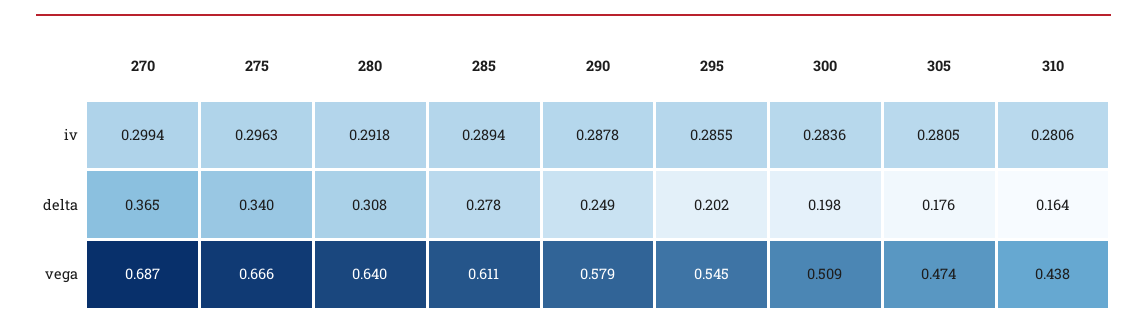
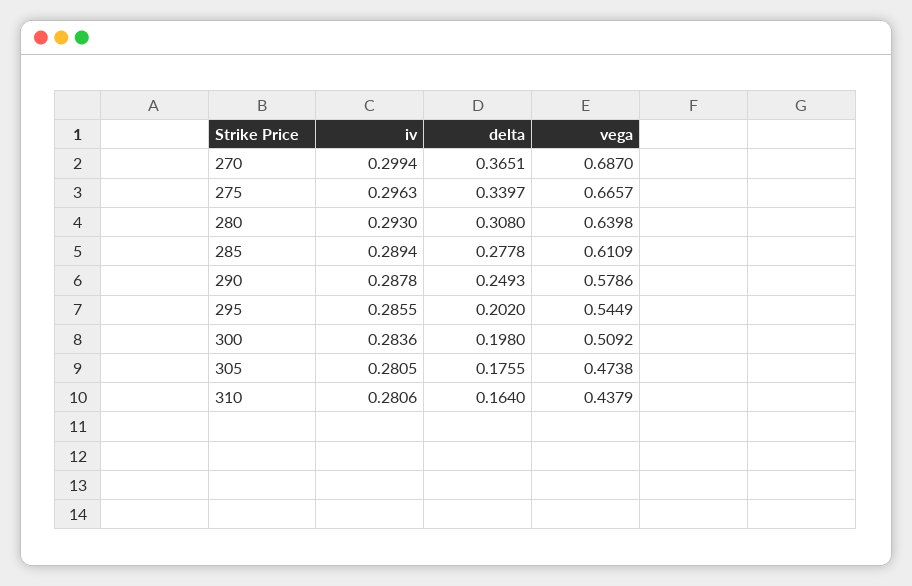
280, iv: 0.2918 -> 0.293

